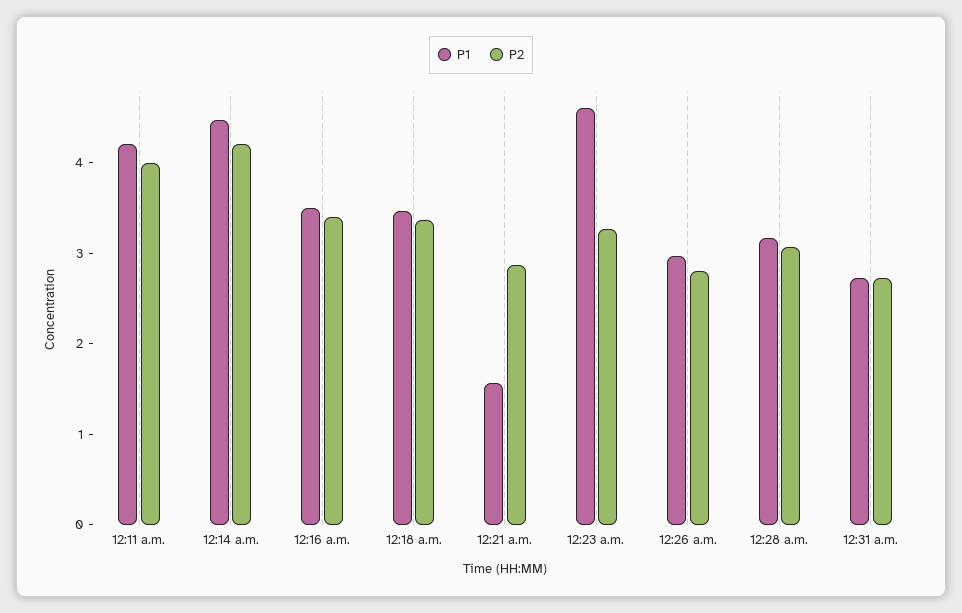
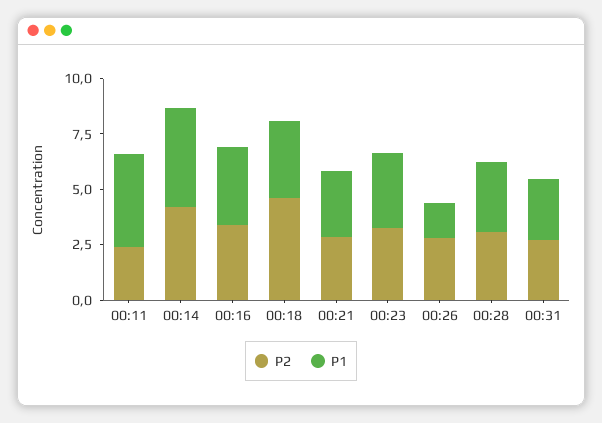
P2, 12:11 a.m.: 4 -> 2.5
P2, 12:18 a.m.: 3.4 -> 4.5
P1, 12:21 a.m.: 1.6 -> 3
P1, 12:23 a.m.: 4.6 -> 3.5
P1, 12:26 a.m.: 3 -> 1.5

